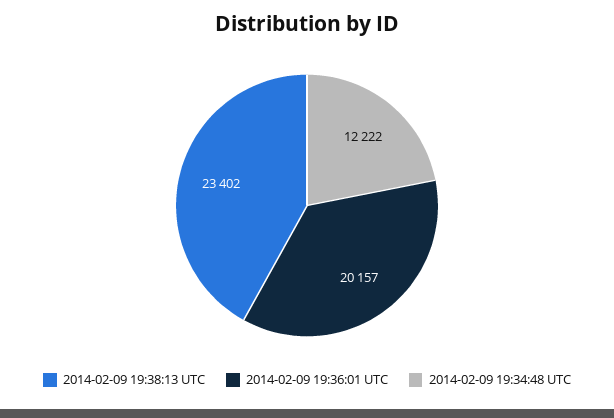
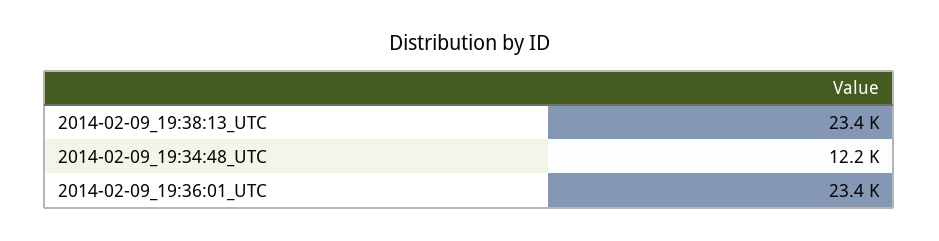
2014-02-09 19:36:01 UTC: 20157 -> 23400

